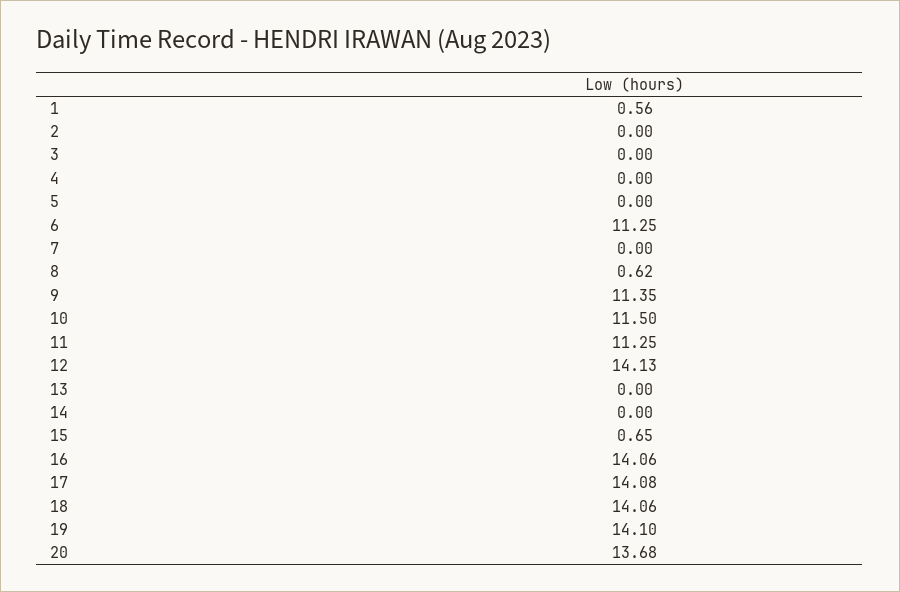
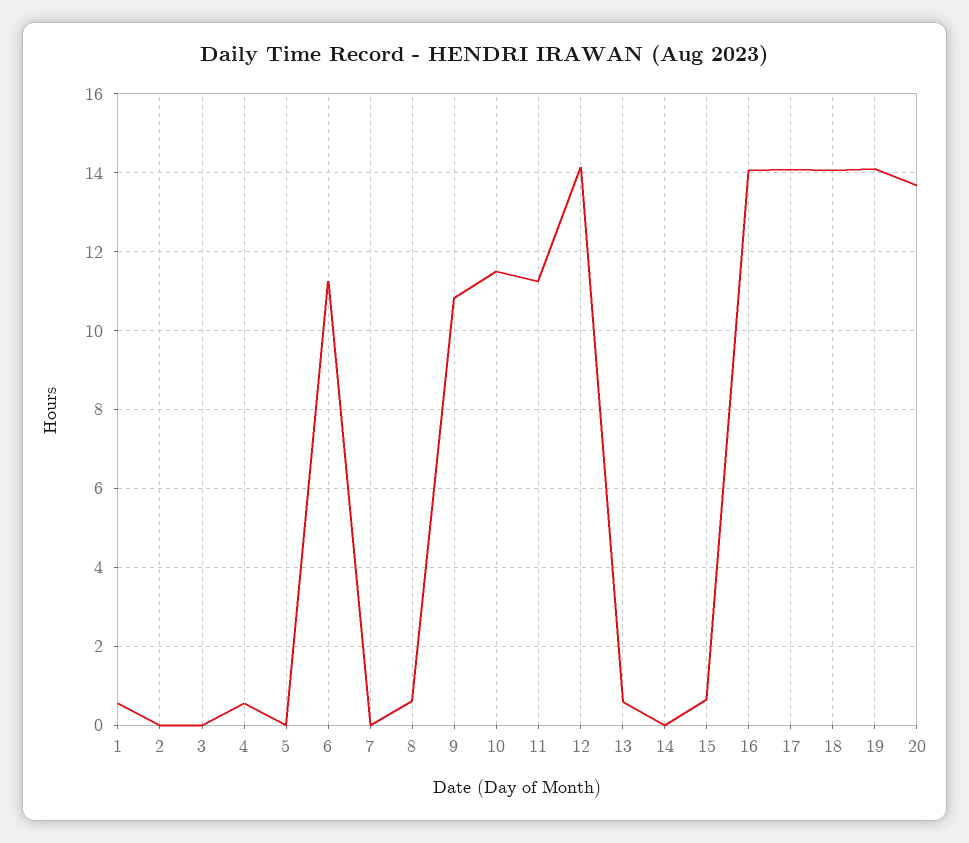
4: 0 -> 0.6
9: 11.35 -> 10.8
13: 0 -> 0.6

